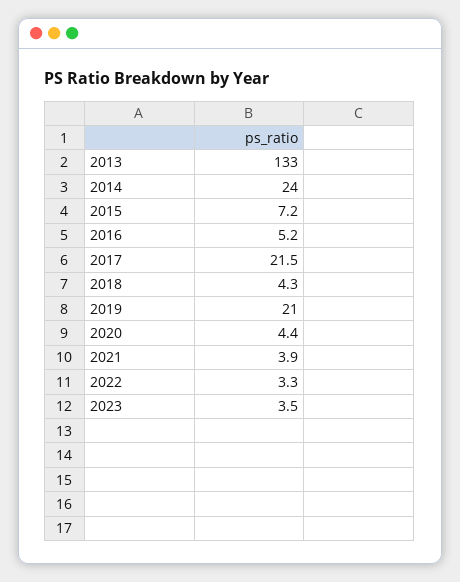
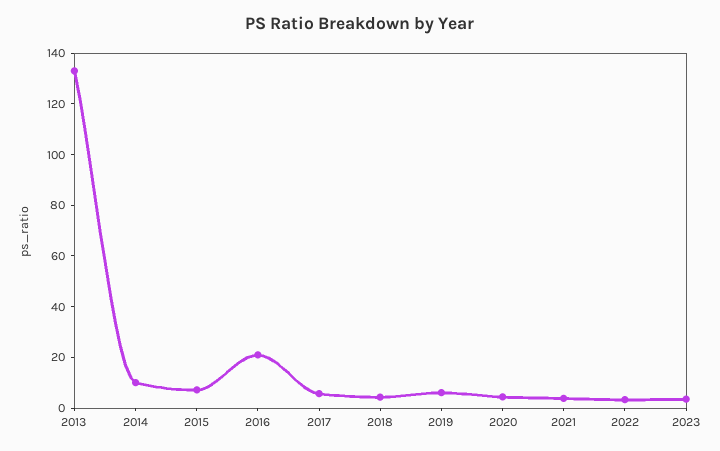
2014: 24 -> 10
2016: 5.2 -> 20
2017: 21.5 -> 5
2019: 21 -> 5

